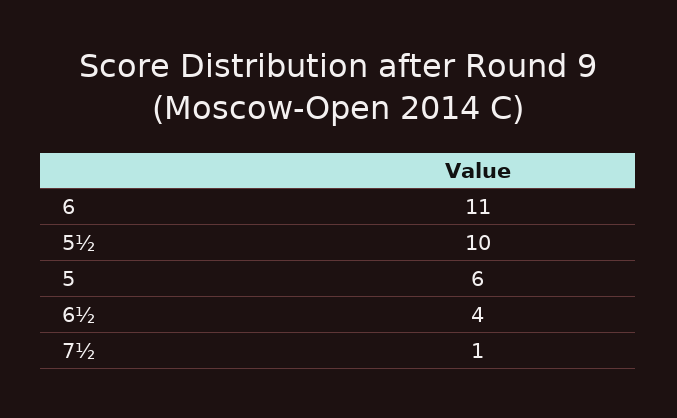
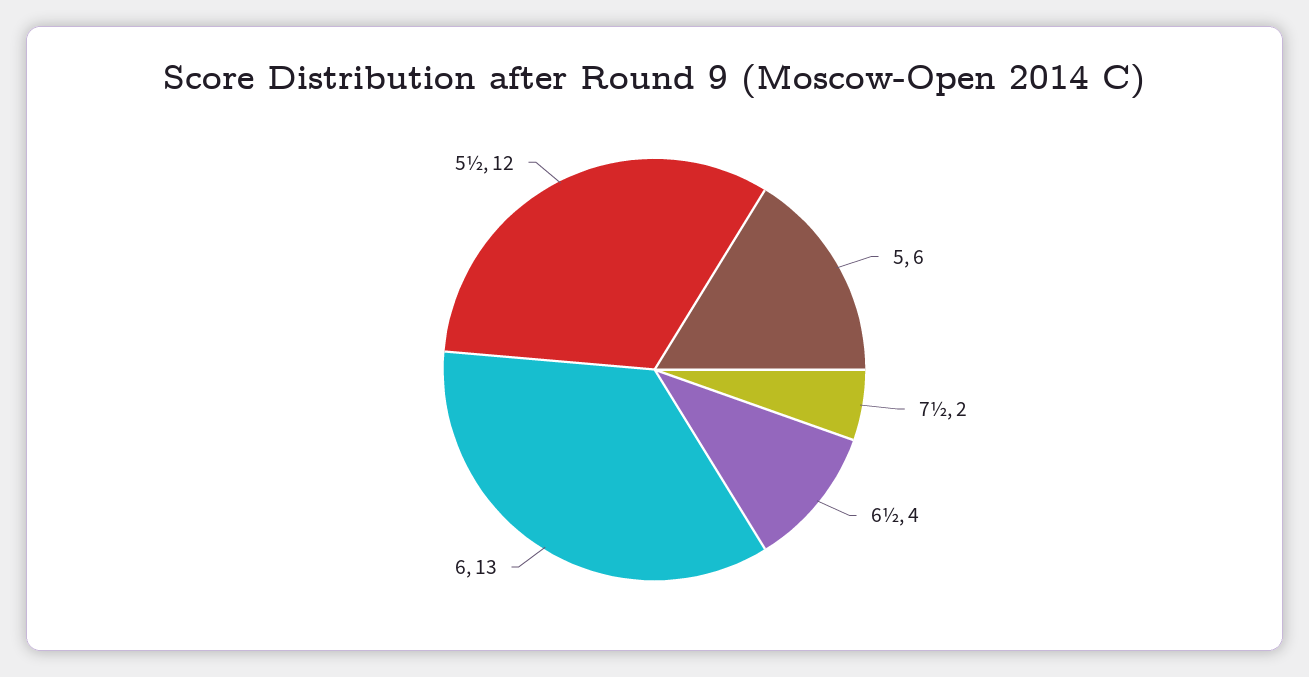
6: 11 -> 13
5½: 10 -> 12
7½: 1 -> 2

